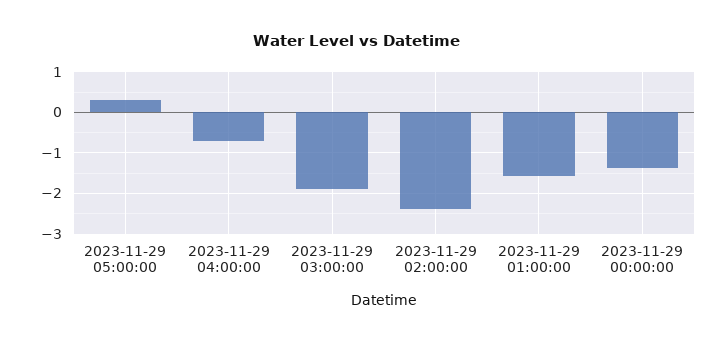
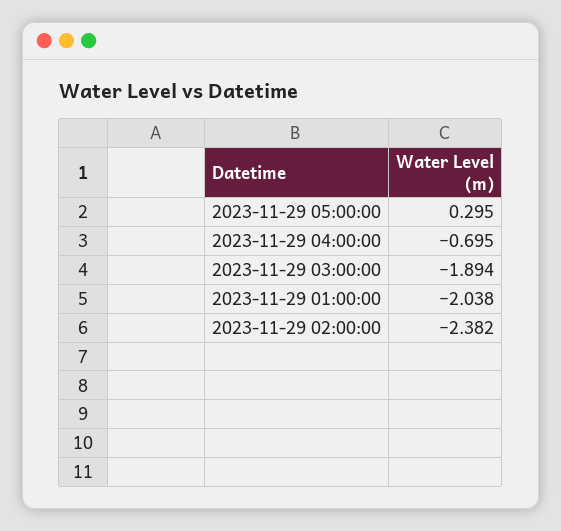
2023-11-29 01:00:00: -1.6 -> -2.038
2023-11-29 00:00:00: -1.4 -> none

